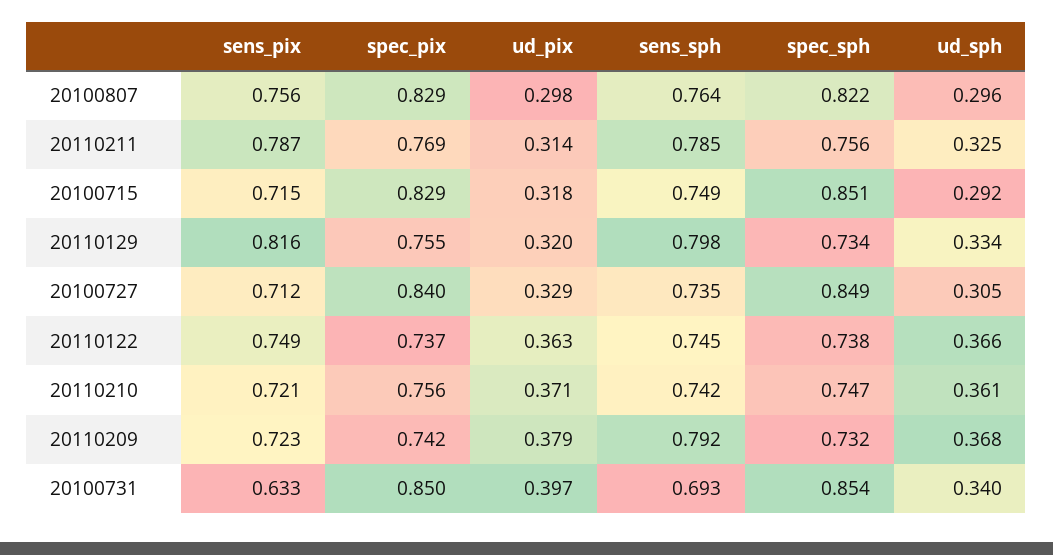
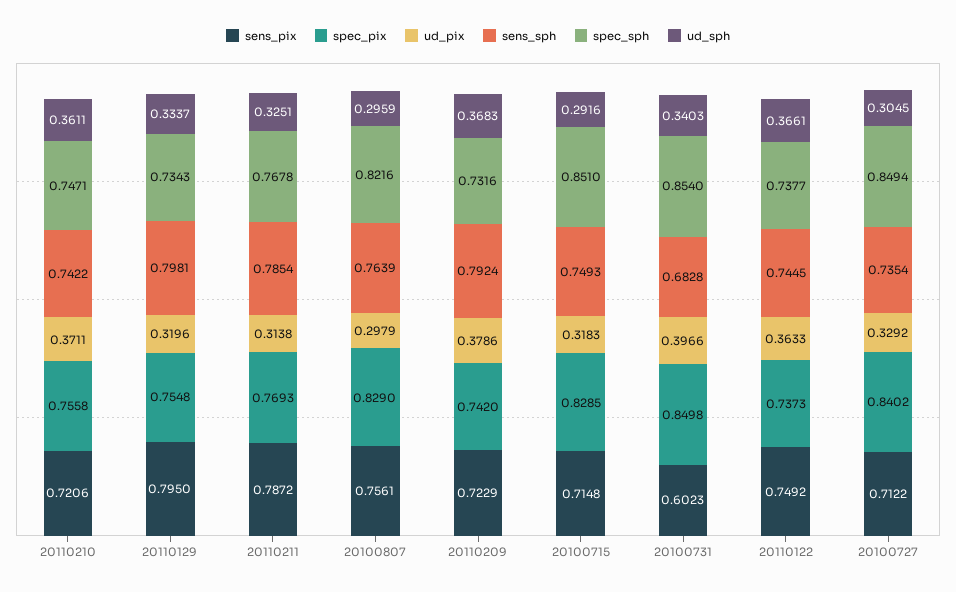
spec_sph, 20110211: 0.756 -> 0.7678
sens_pix, 20110129: 0.816 -> 0.795
sens_pix, 20100731: 0.633 -> 0.6023
sens_sph, 20100731: 0.693 -> 0.6828

